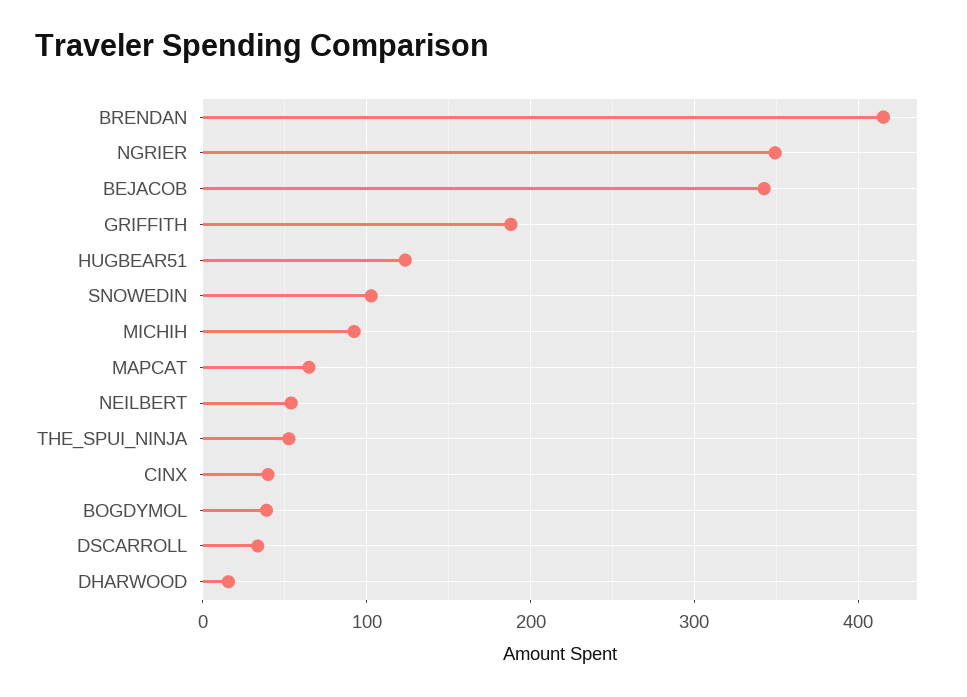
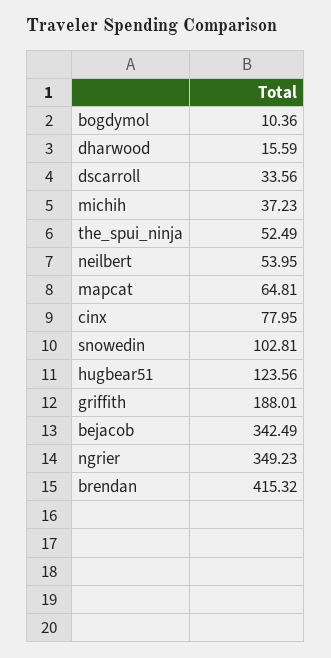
MICHIH: 90 -> 37.23
CINX: 40 -> 77.95
BOGDYMOL: 40 -> 10.36

